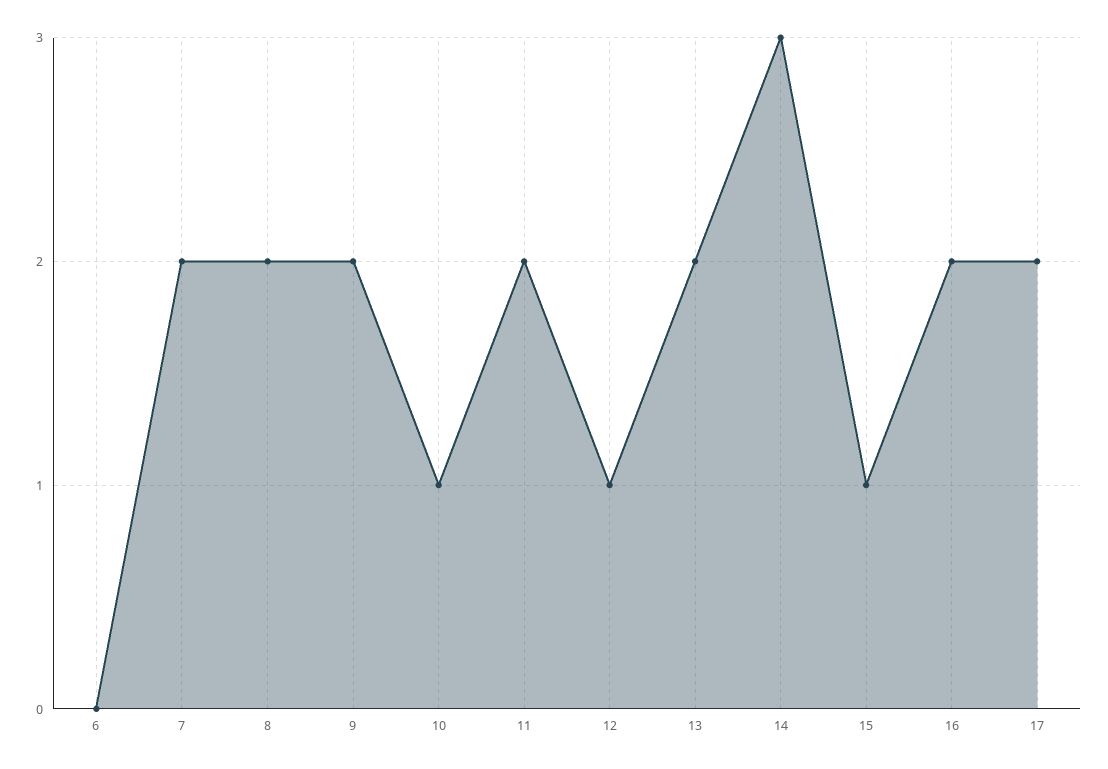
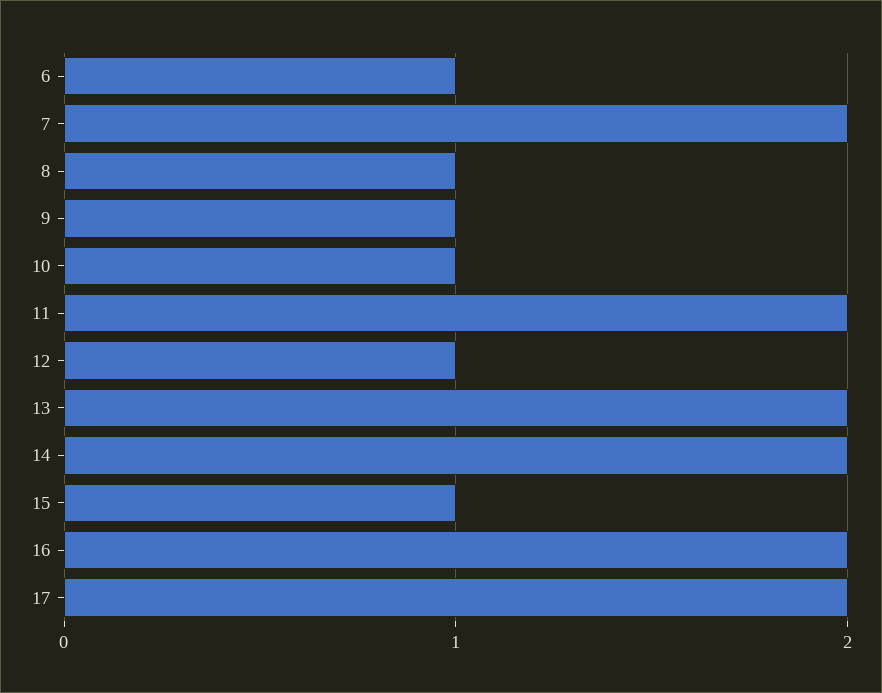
6: 0 -> 1
8: 2 -> 1
9: 2 -> 1
14: 3 -> 2

